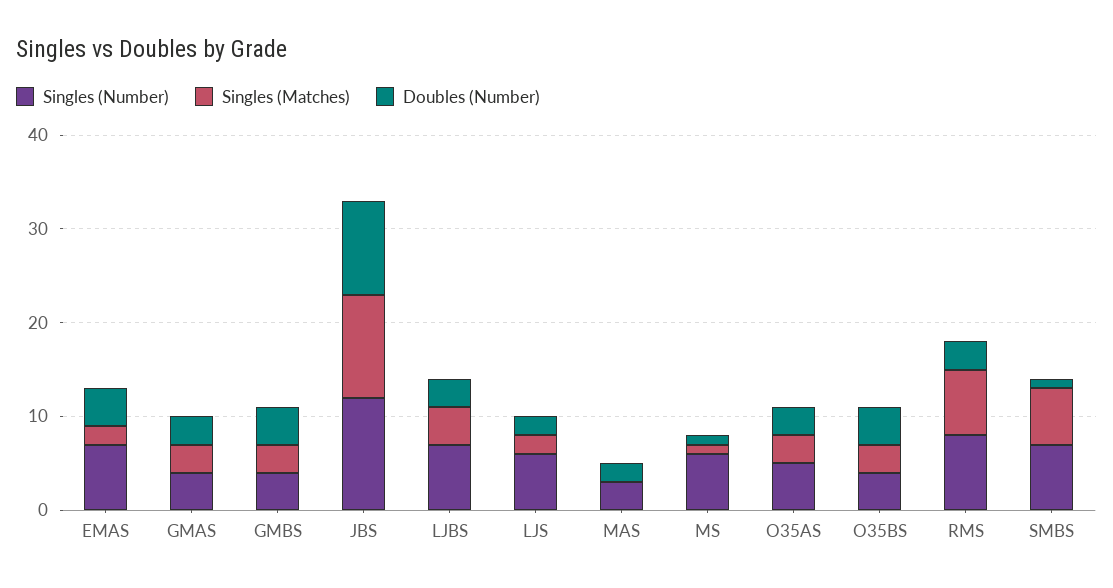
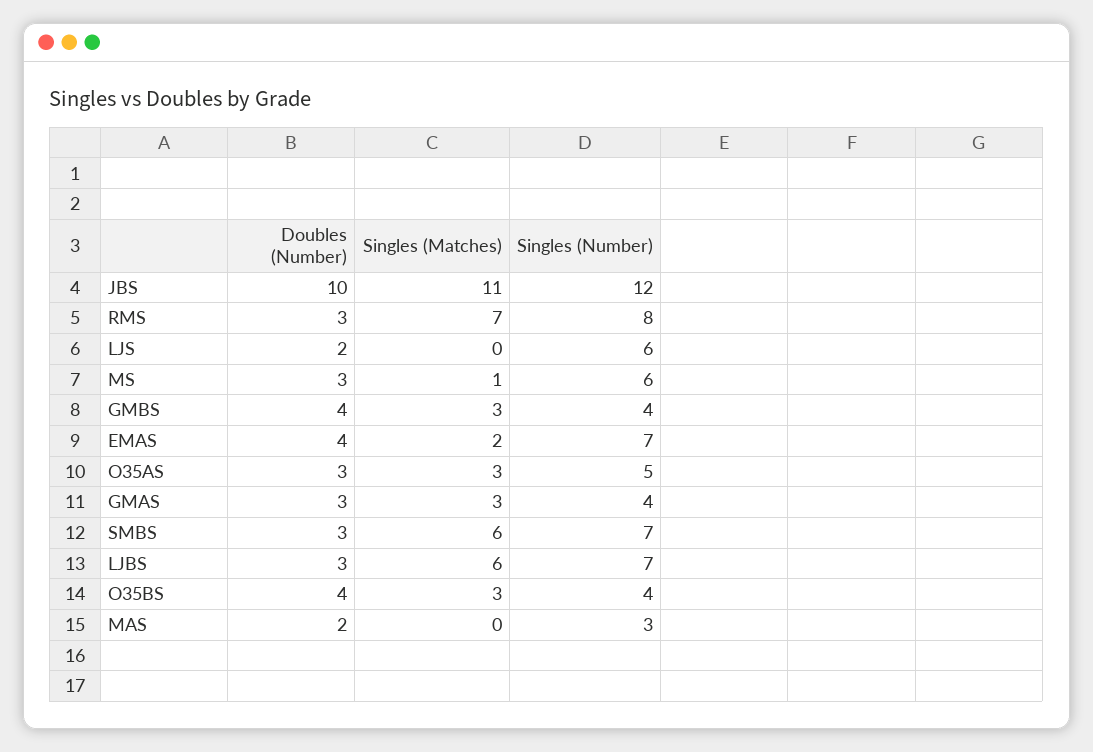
Singles (Matches), LJBS: 4 -> 6
Singles (Matches), LJS: 2 -> 0
Doubles (Number), MS: 1 -> 3
Doubles (Number), SMBS: 1 -> 3

